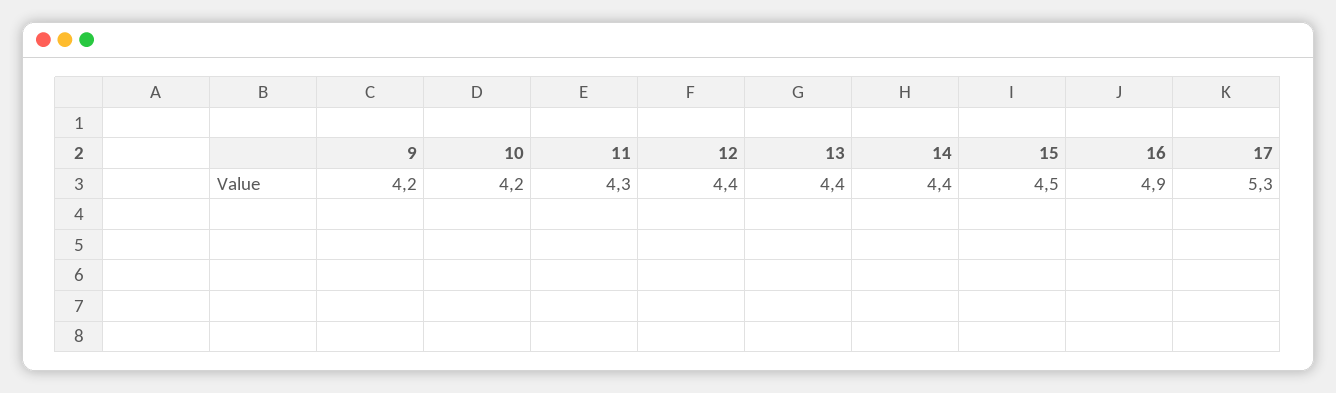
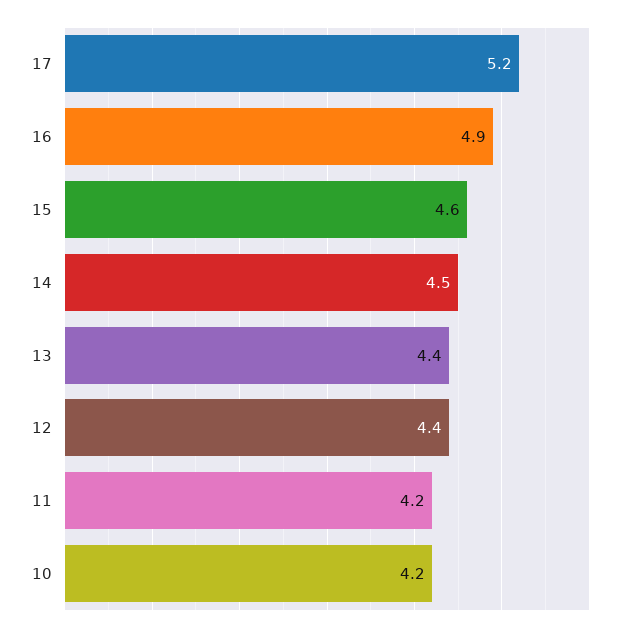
9: 4.2 -> none
11: 4.3 -> 4.2
14: 4.4 -> 4.5
15: 4.5 -> 4.6
17: 5.3 -> 5.2

